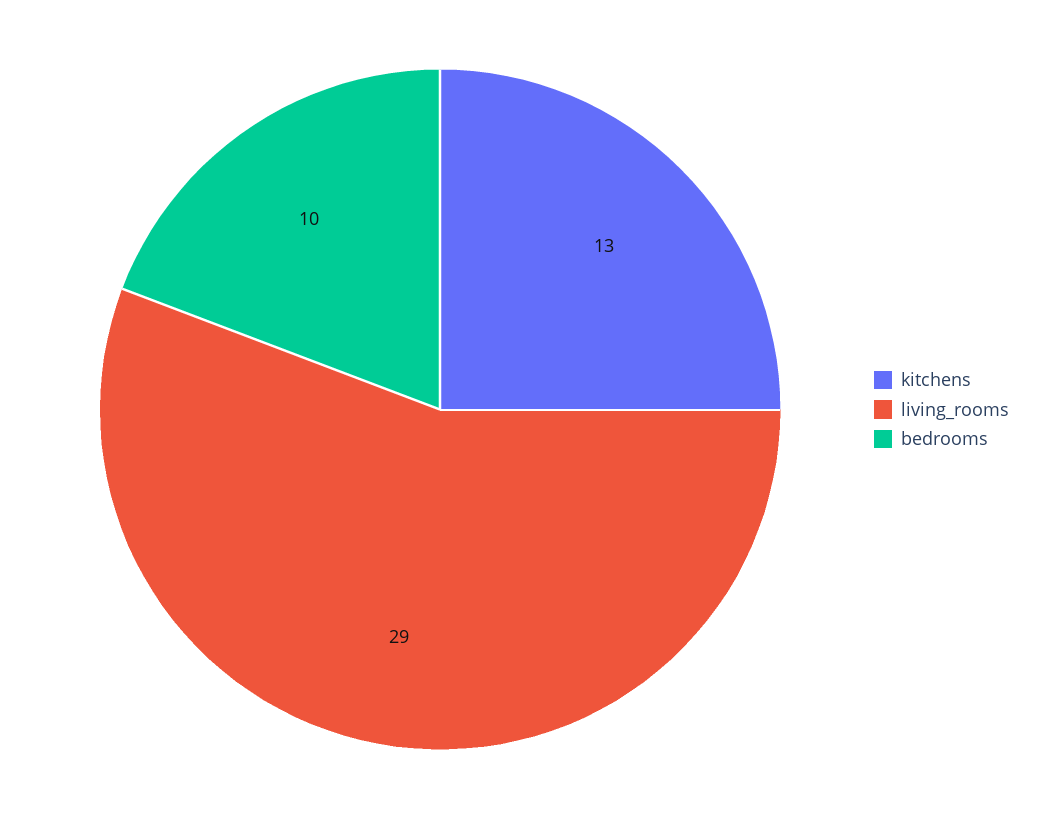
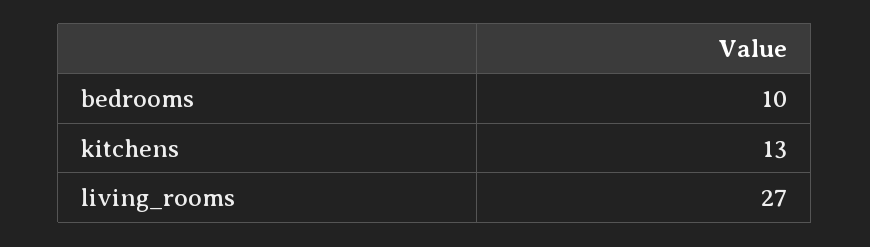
living_rooms: 29 -> 27

